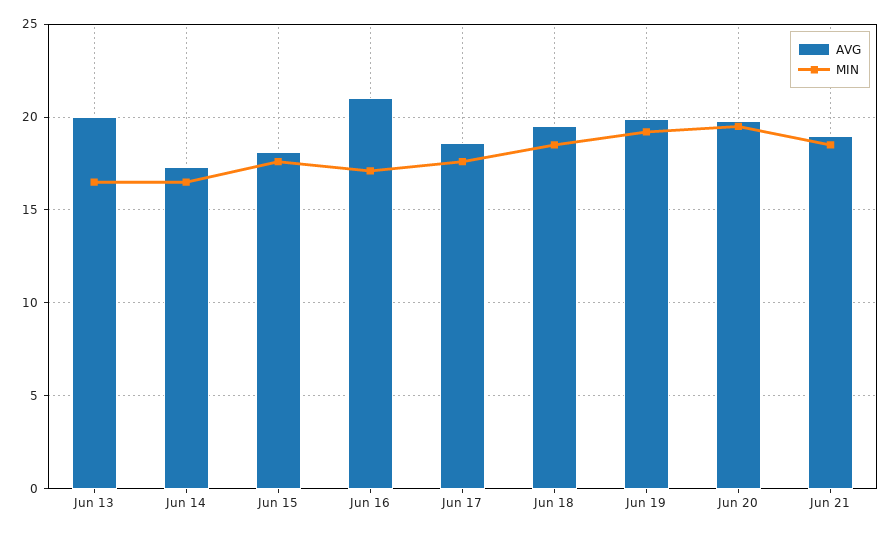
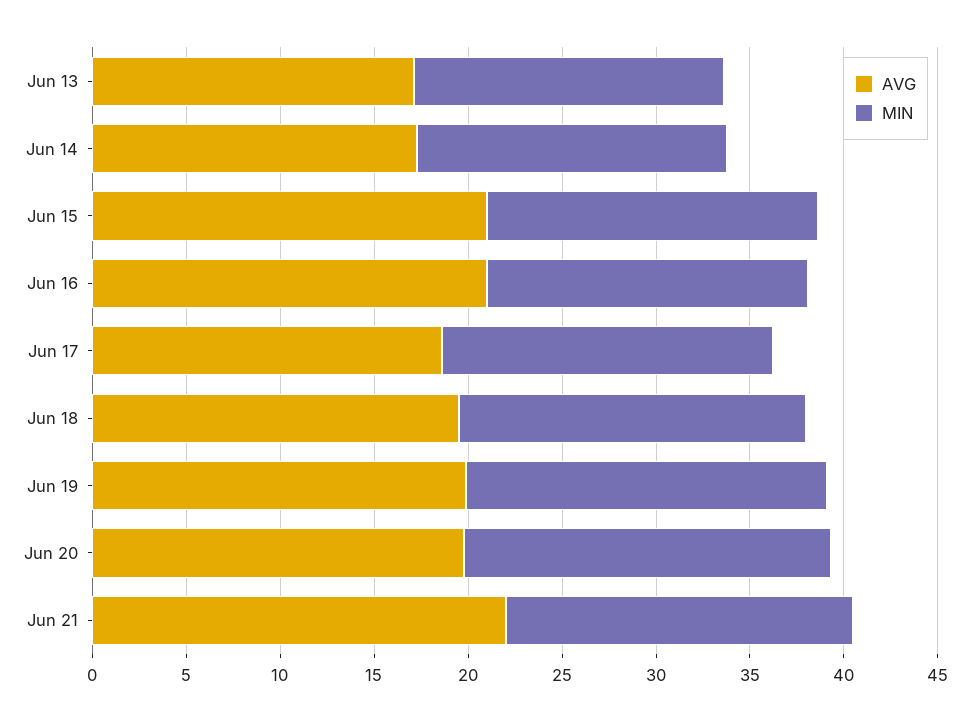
AVG, Jun 13: 20 -> 17
AVG, Jun 15: 18 -> 21
AVG, Jun 21: 19 -> 22

